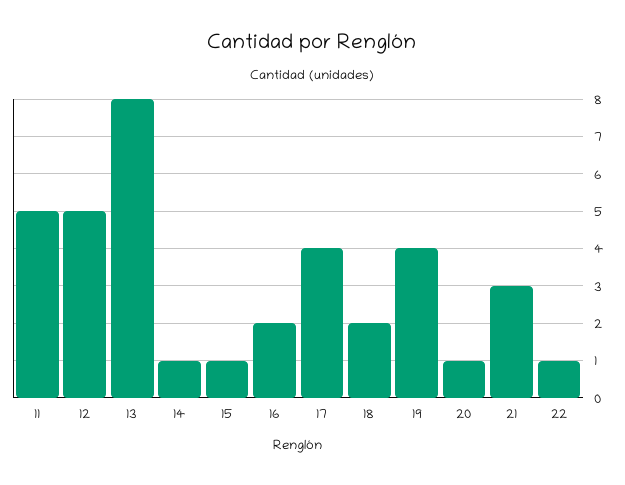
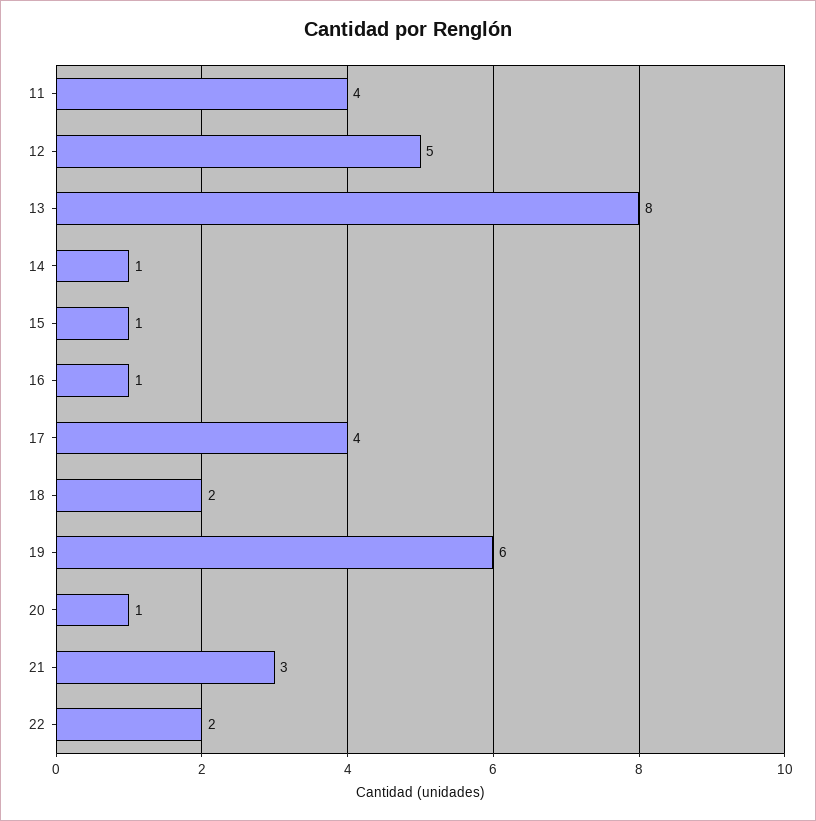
11: 5 -> 4
16: 2 -> 1
19: 4 -> 6
22: 1 -> 2

